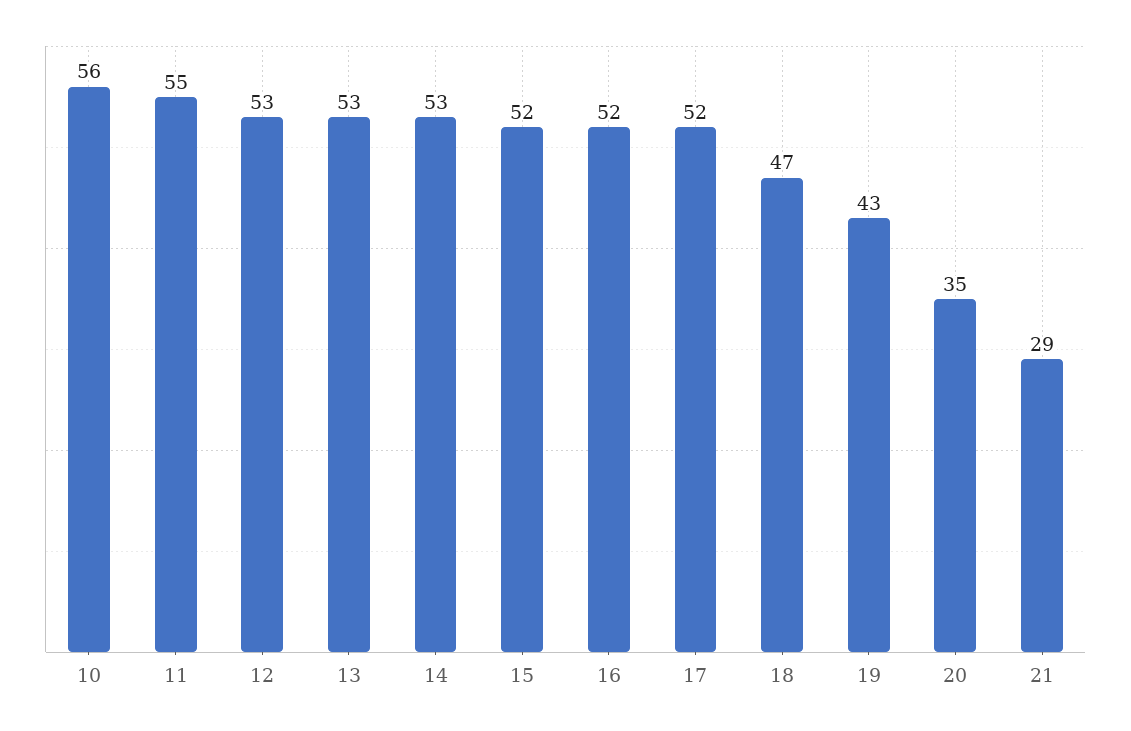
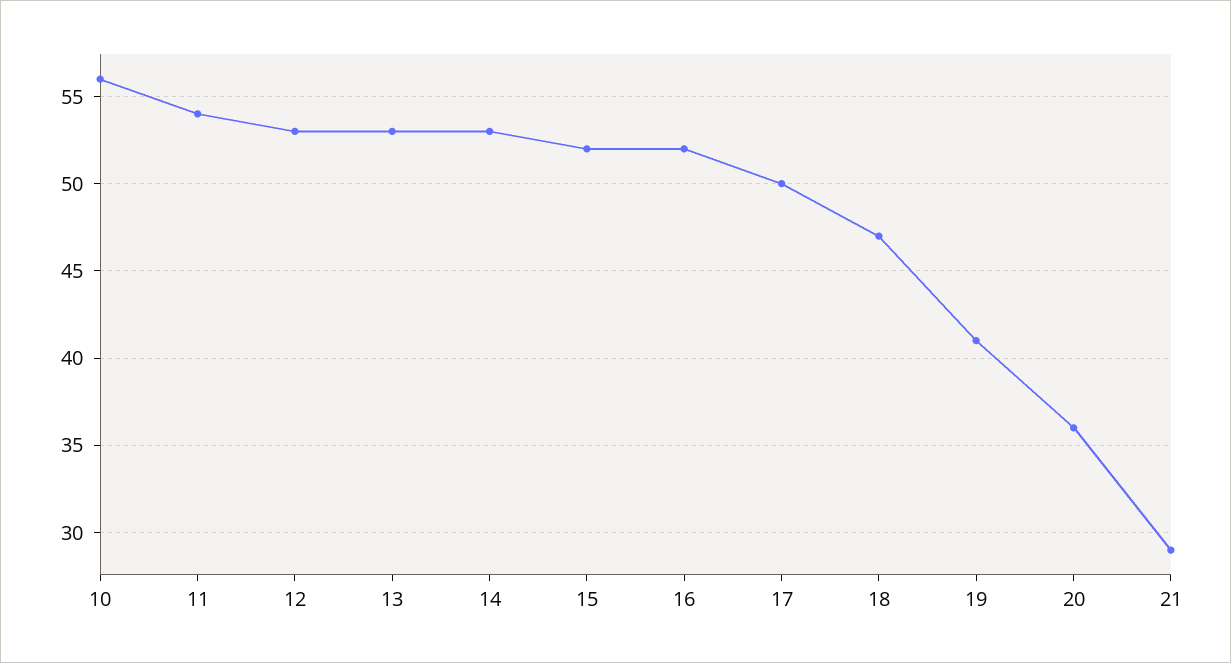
11: 55 -> 54
17: 52 -> 50
19: 43 -> 41
20: 35 -> 36

